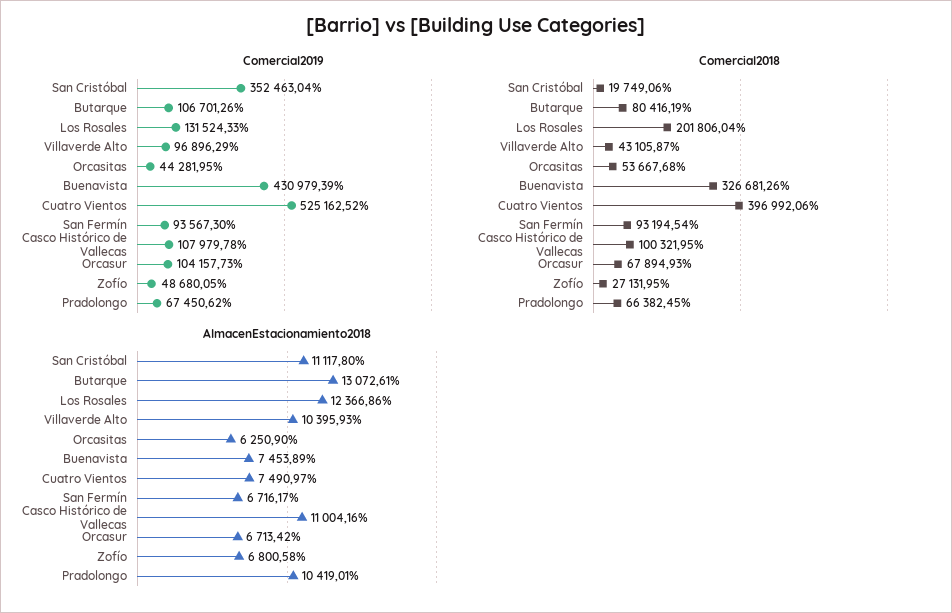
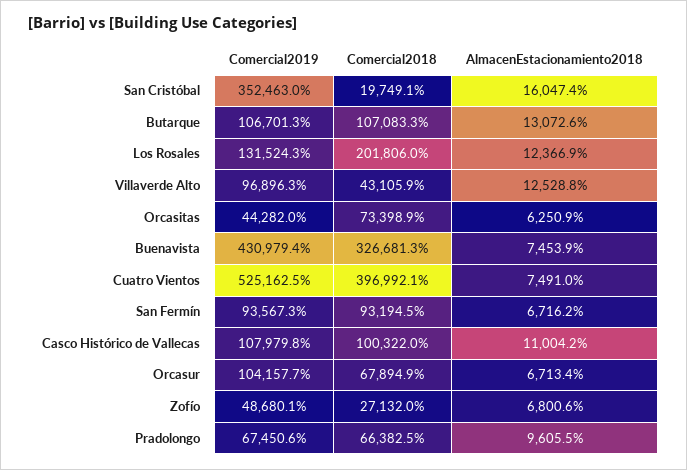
Comercial2018, Butarque: 80416.19 -> 107083.3
Comercial2018, Orcasitas: 53667.68 -> 73398.9
AlmacenEstacionamiento2018, San Cristóbal: 11117.8 -> 16047.4
AlmacenEstacionamiento2018, Villaverde Alto: 10395.93 -> 12528.8
AlmacenEstacionamiento2018, Pradolongo: 10419.01 -> 9605.5

